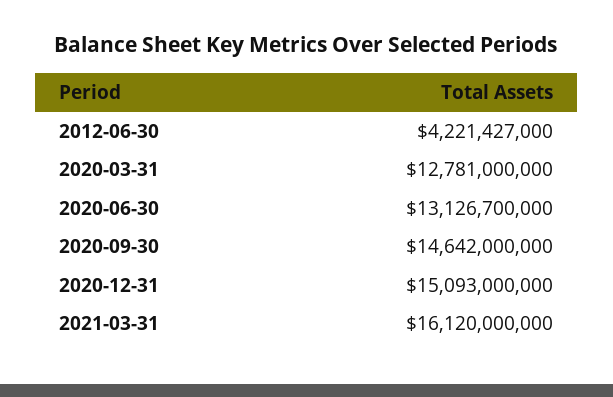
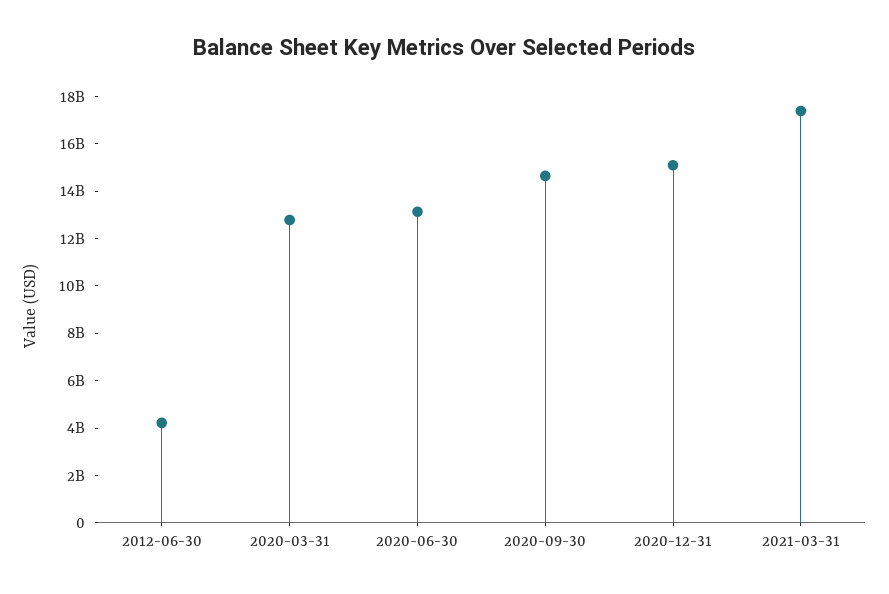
2021-03-31: 16120000000 -> 17500000000

